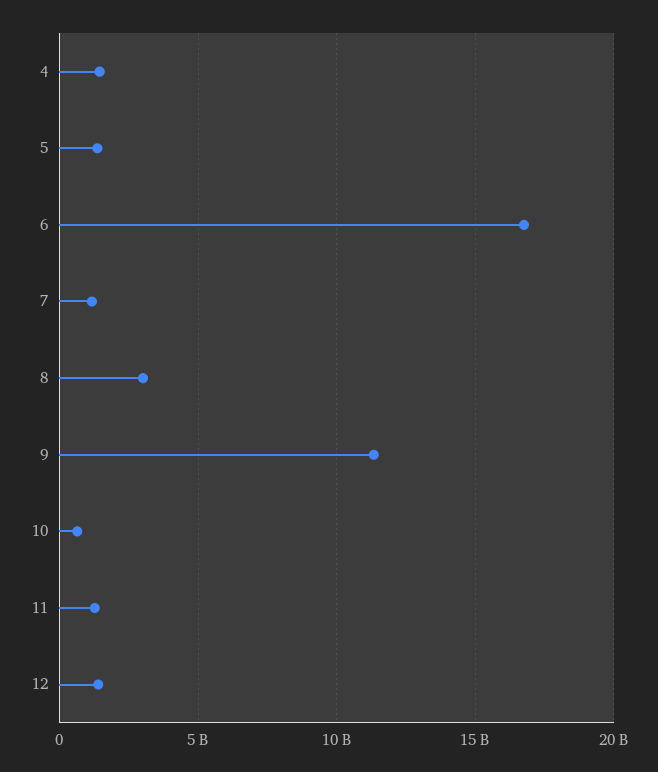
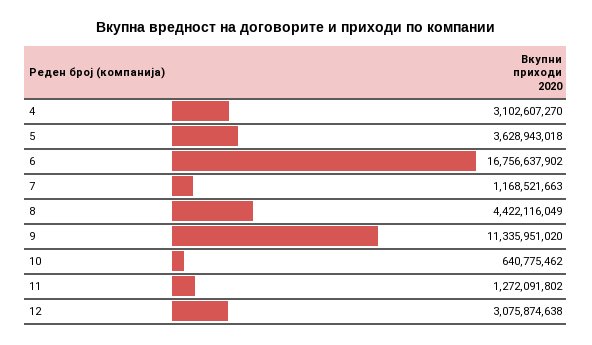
4: 1500000000 -> 3102607270
5: 1500000000 -> 3628943018
8: 3000000000 -> 4422116049
12: 1500000000 -> 3075874638

